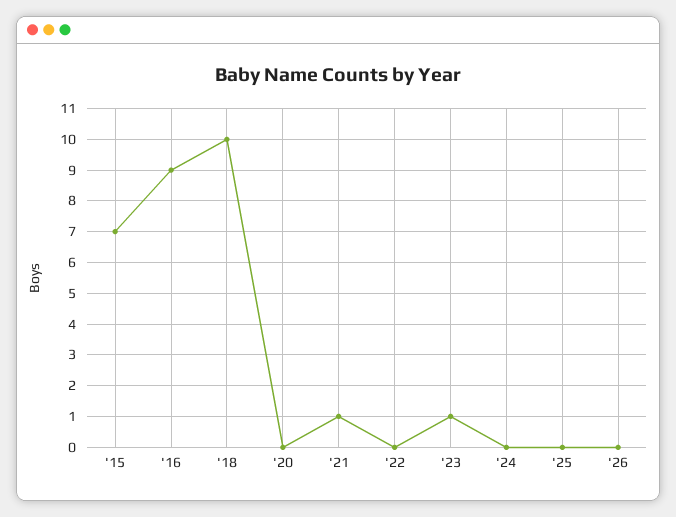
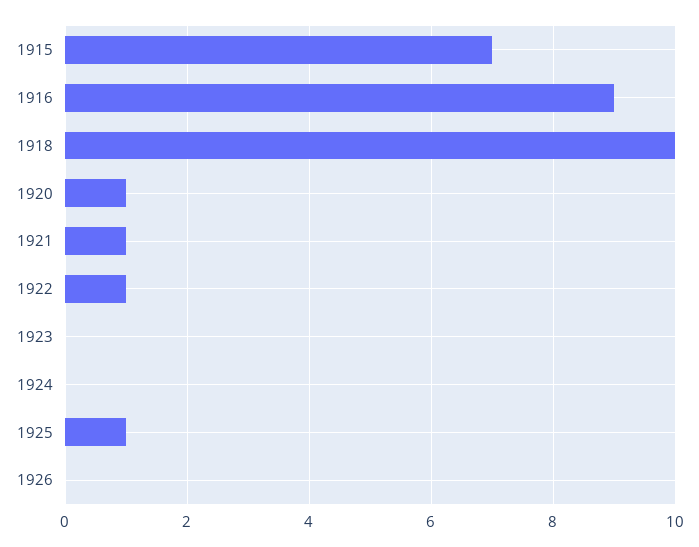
'20: 0 -> 1
'22: 0 -> 1
'23: 1 -> 0
'25: 0 -> 1

